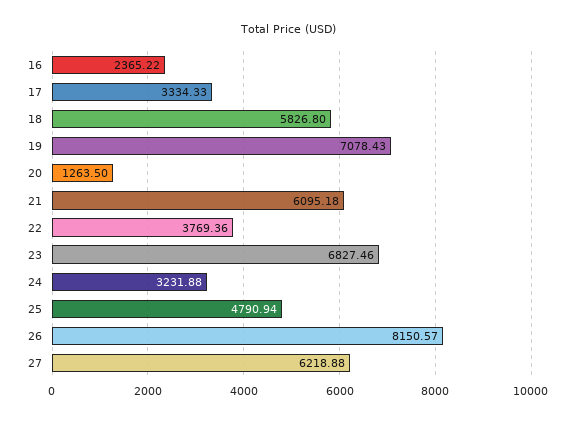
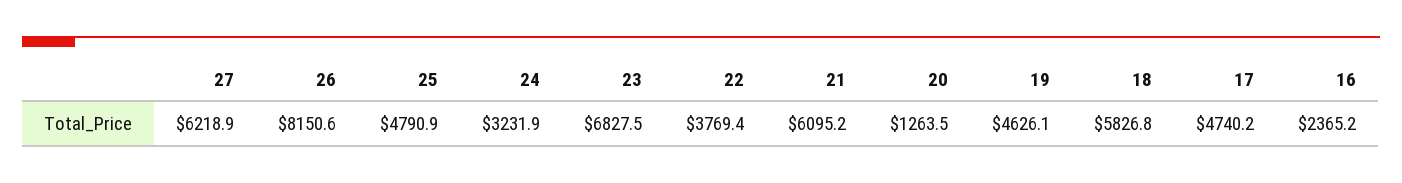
17: 3334.33 -> 4740.2
19: 7078.43 -> 4626.1

